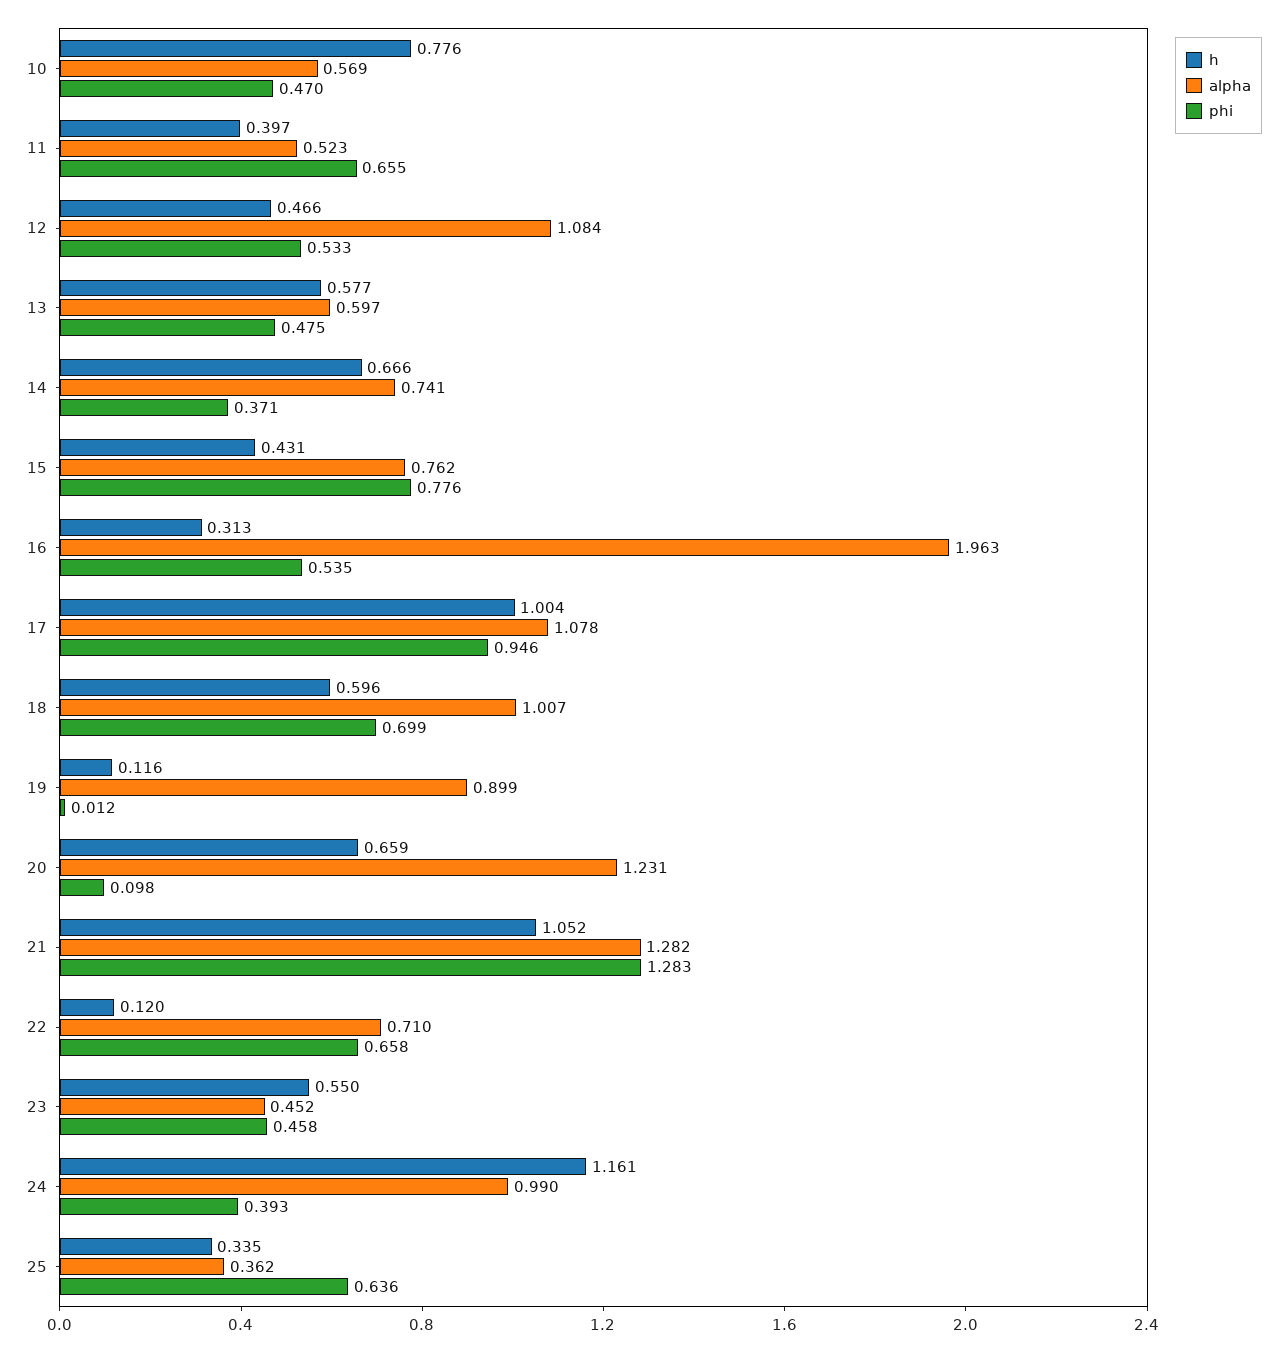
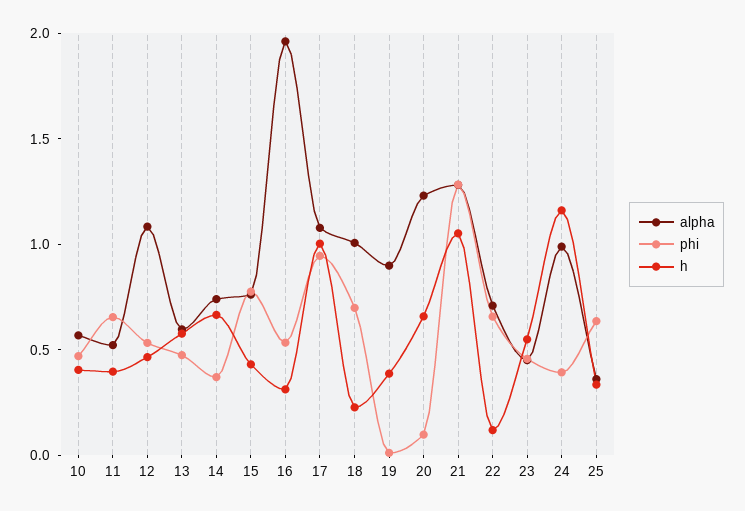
h, 10: 0.776 -> 0.4
h, 18: 0.596 -> 0.2
h, 19: 0.116 -> 0.4

